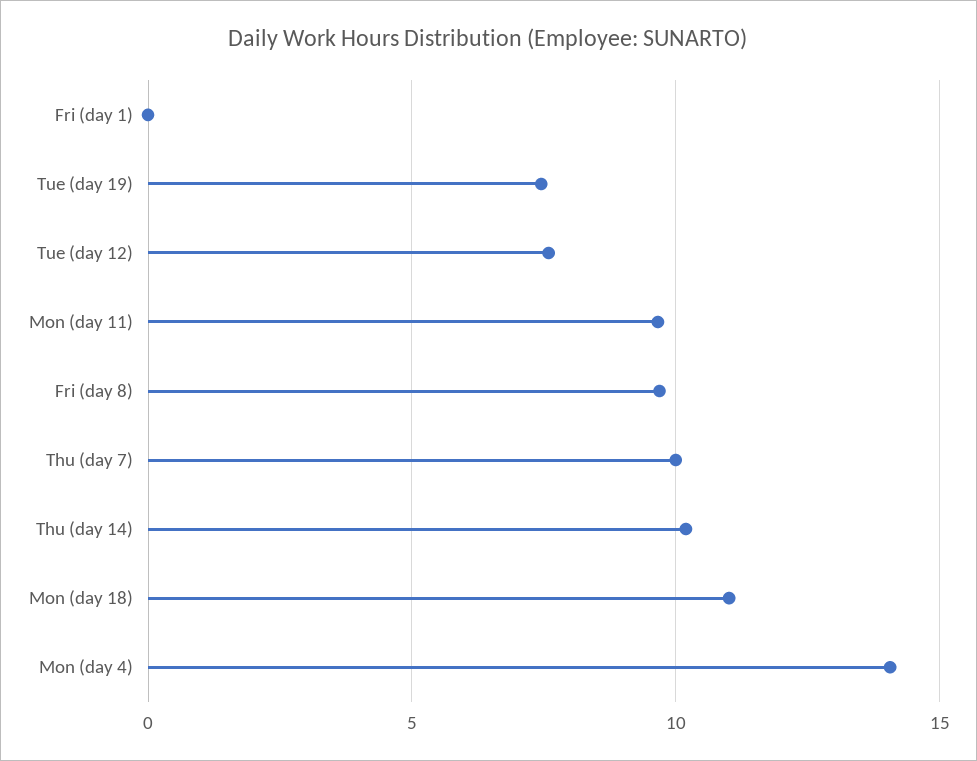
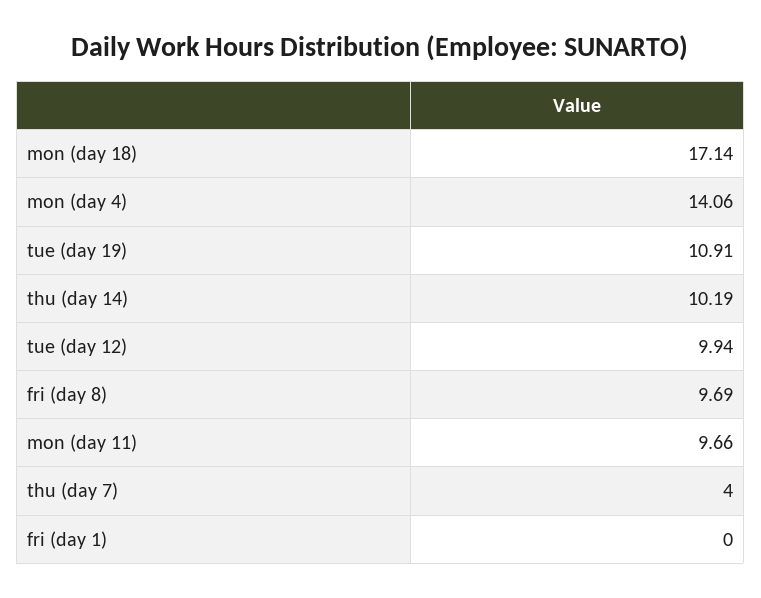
Tue (day 19): 7.5 -> 10.91
Tue (day 12): 7.5 -> 9.94
Thu (day 7): 10 -> 4
Mon (day 18): 11 -> 17.14

